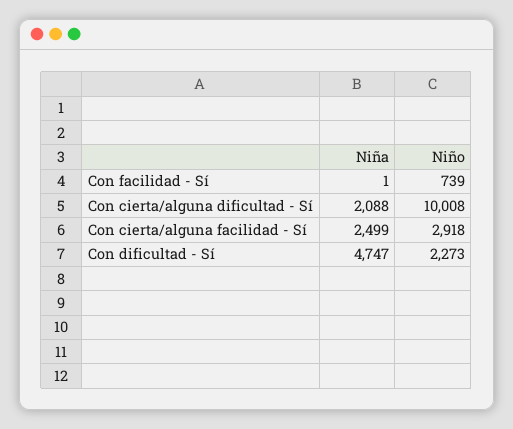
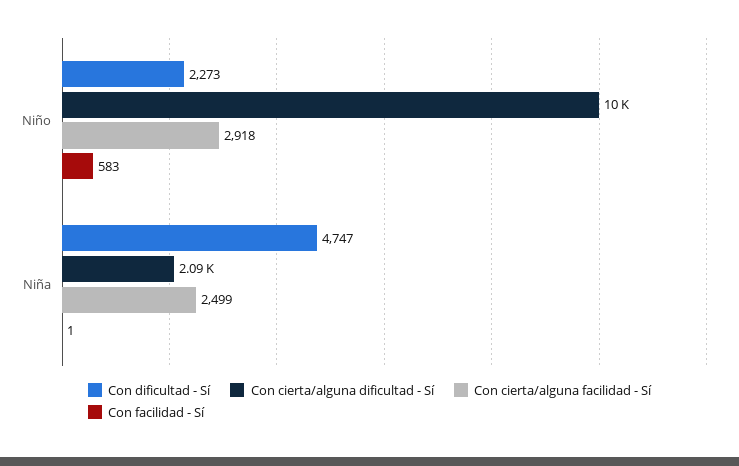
Con facilidad - Sí, Niño: 739 -> 583

